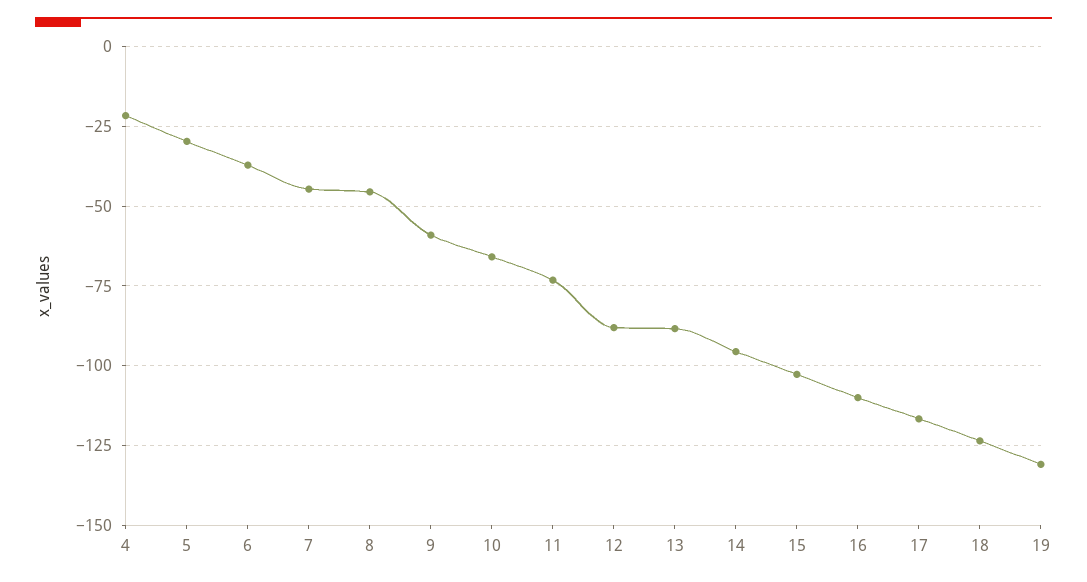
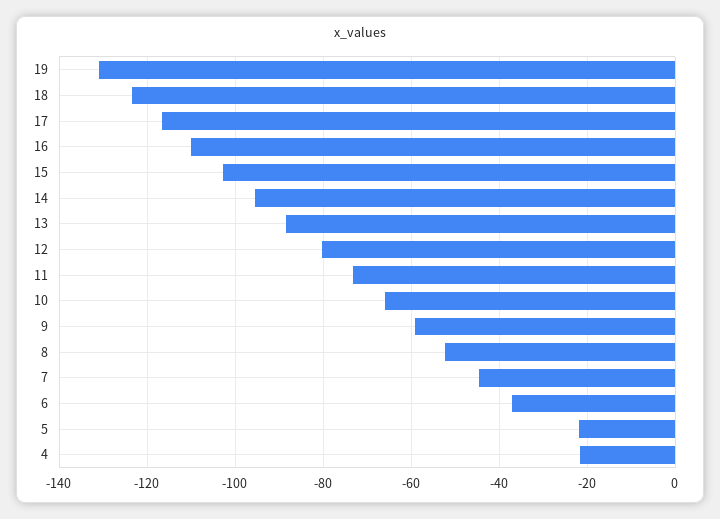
5: -30 -> -22
8: -45 -> -52
12: -87.5 -> -80

